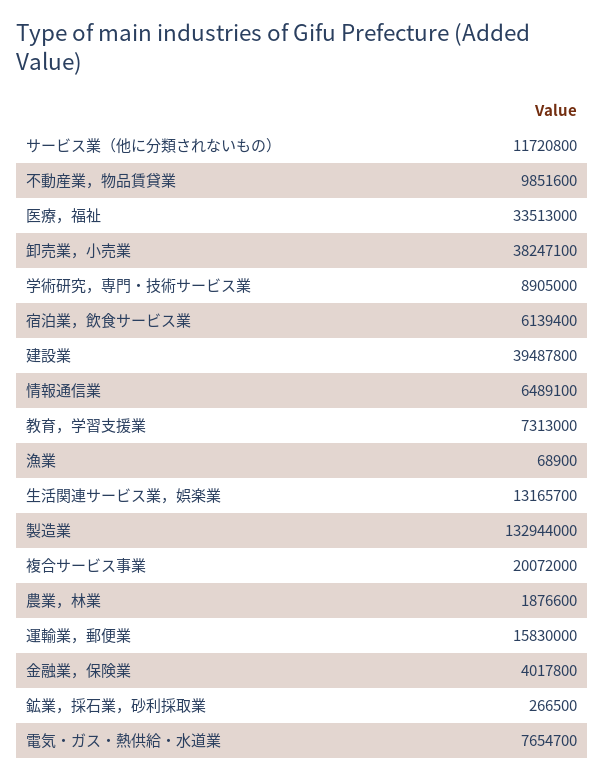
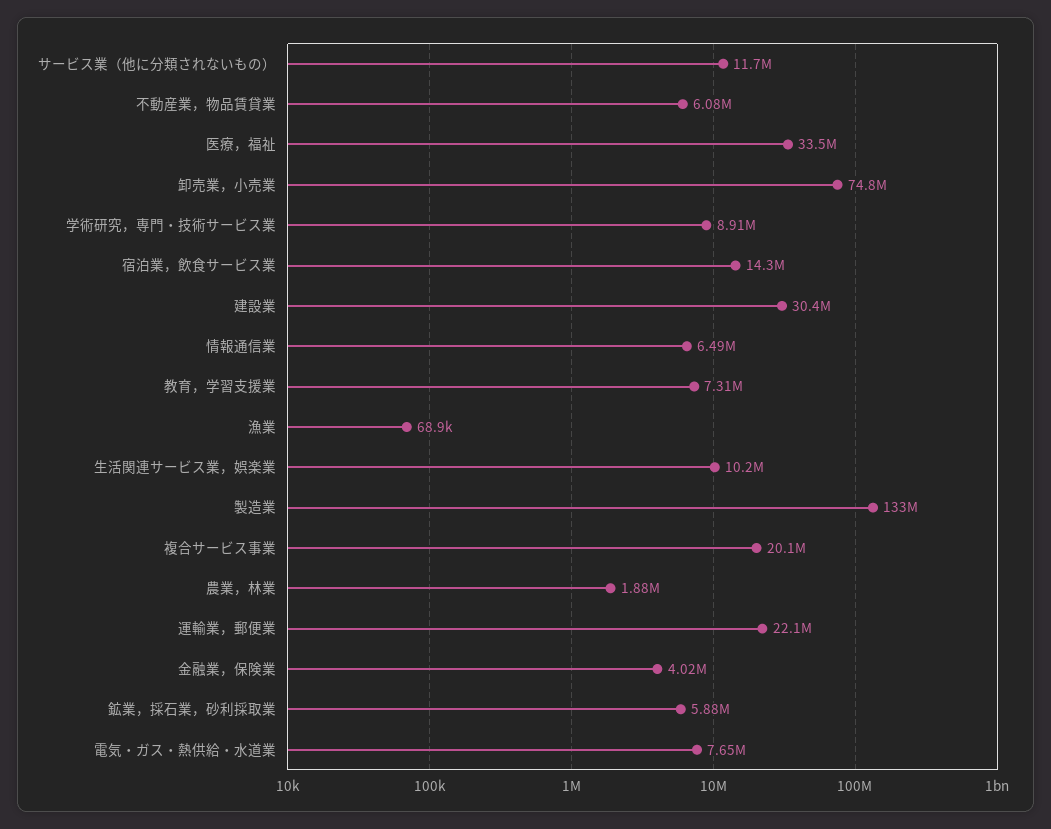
不動産業，物品賃貸業: 9851600 -> 6080000
卸売業，小売業: 38247100 -> 74800000
宿泊業，飲食サービス業: 6139400 -> 14300000
建設業: 39487800 -> 30400000
生活関連サービス業，娯楽業: 13165700 -> 10200000
運輸業，郵便業: 15830000 -> 22100000
鉱業，採石業，砂利採取業: 266500 -> 5880000

